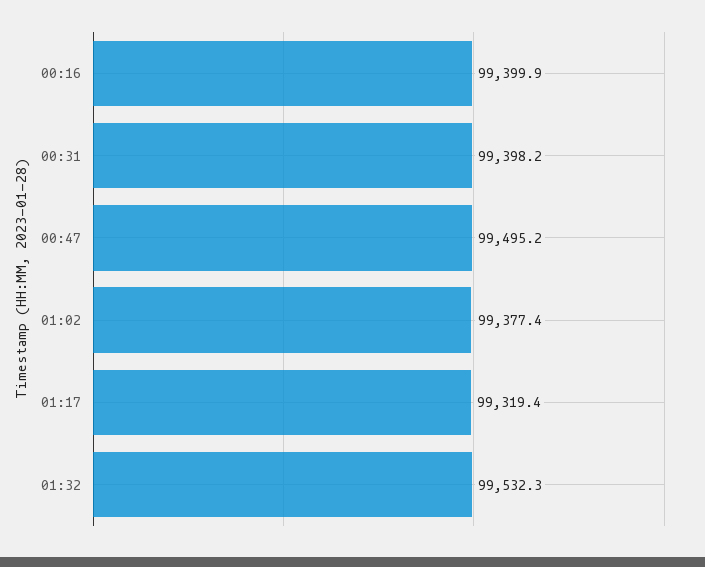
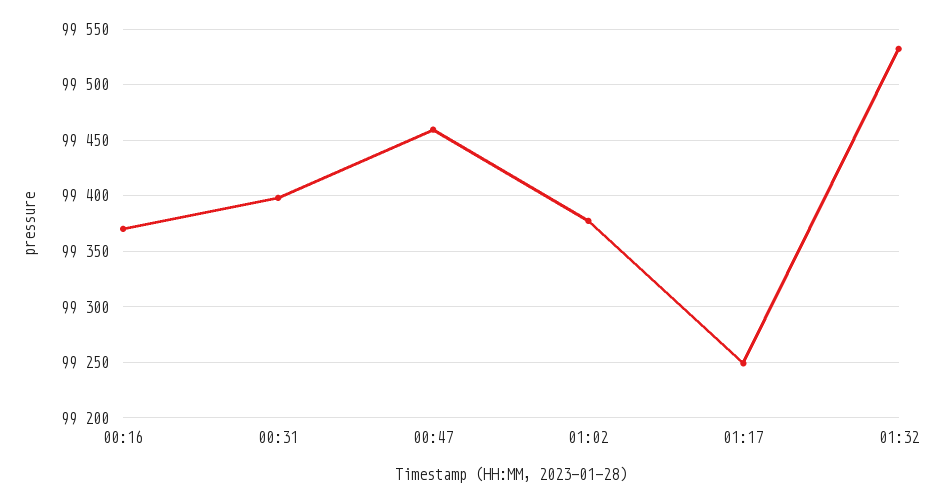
00:16: 99399.9 -> 99370
00:47: 99495.2 -> 99460
01:17: 99319.4 -> 99250

